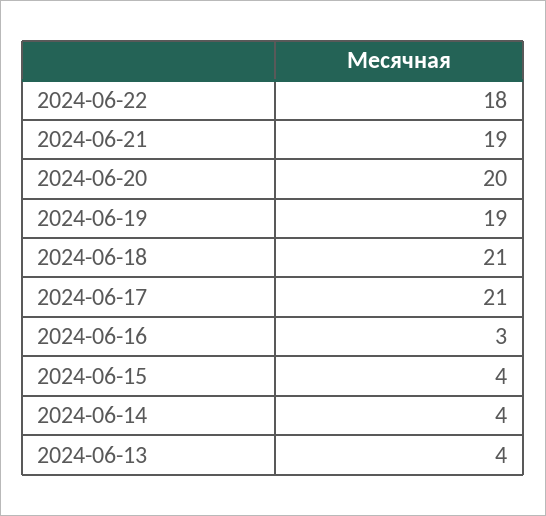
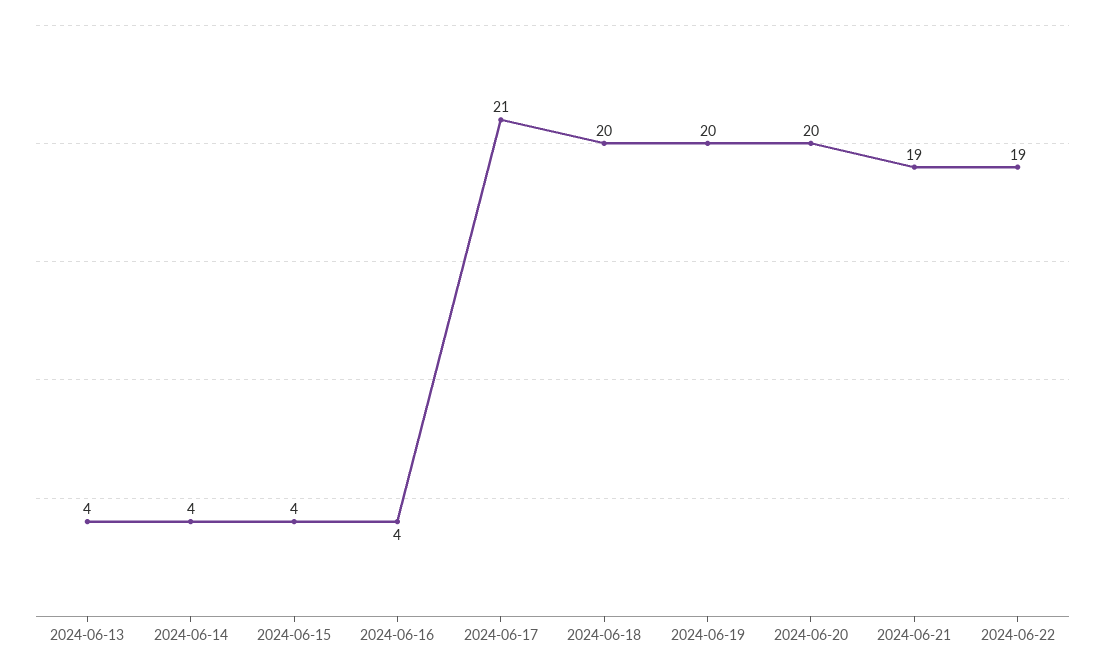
2024-06-22: 18 -> 19
2024-06-19: 19 -> 20
2024-06-18: 21 -> 20
2024-06-16: 3 -> 4

